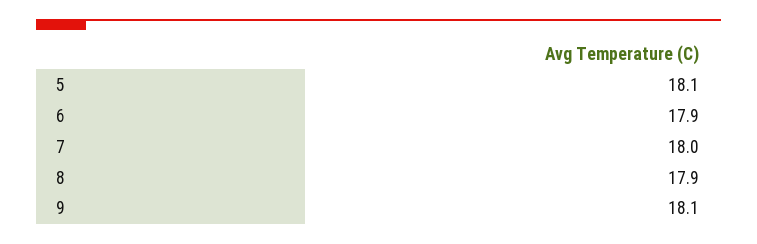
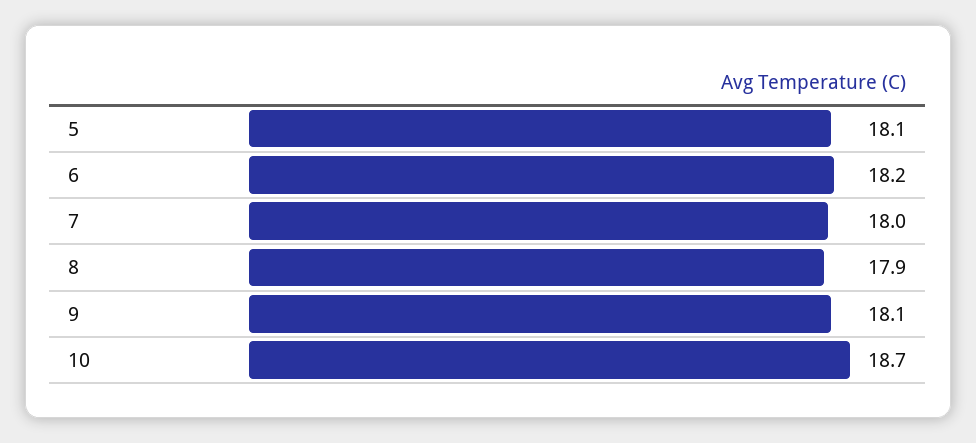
6: 17.9 -> 18.2
10: none -> 18.7

